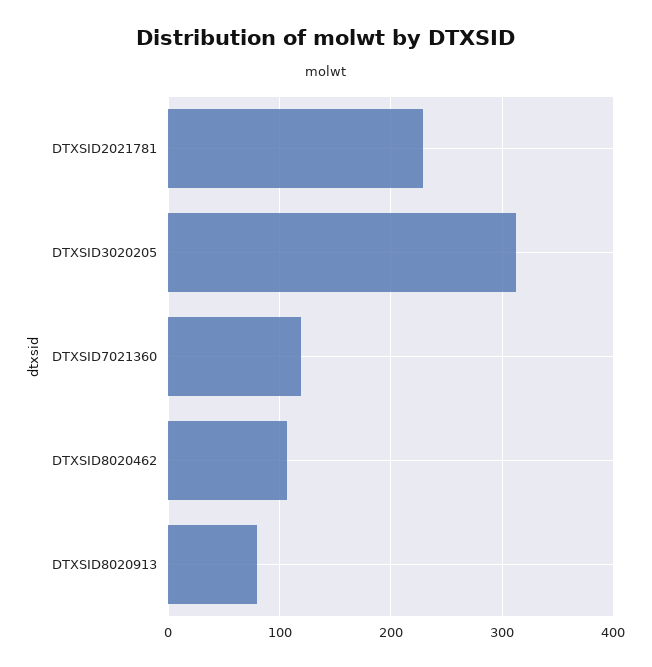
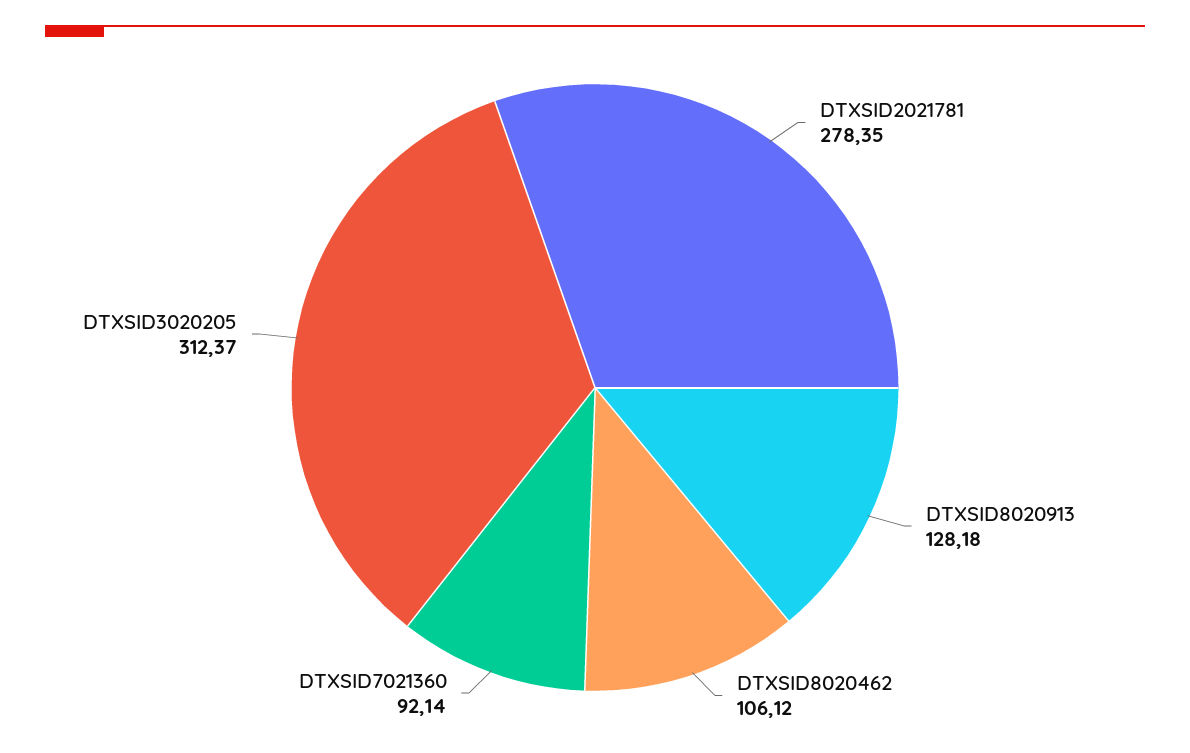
DTXSID2021781: 230 -> 278.35
DTXSID7021360: 120 -> 92.14
DTXSID8020913: 80 -> 128.18

